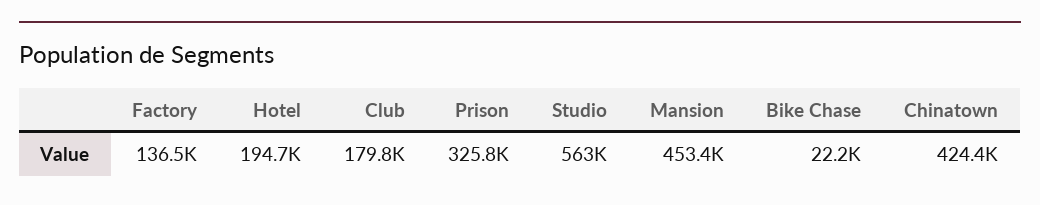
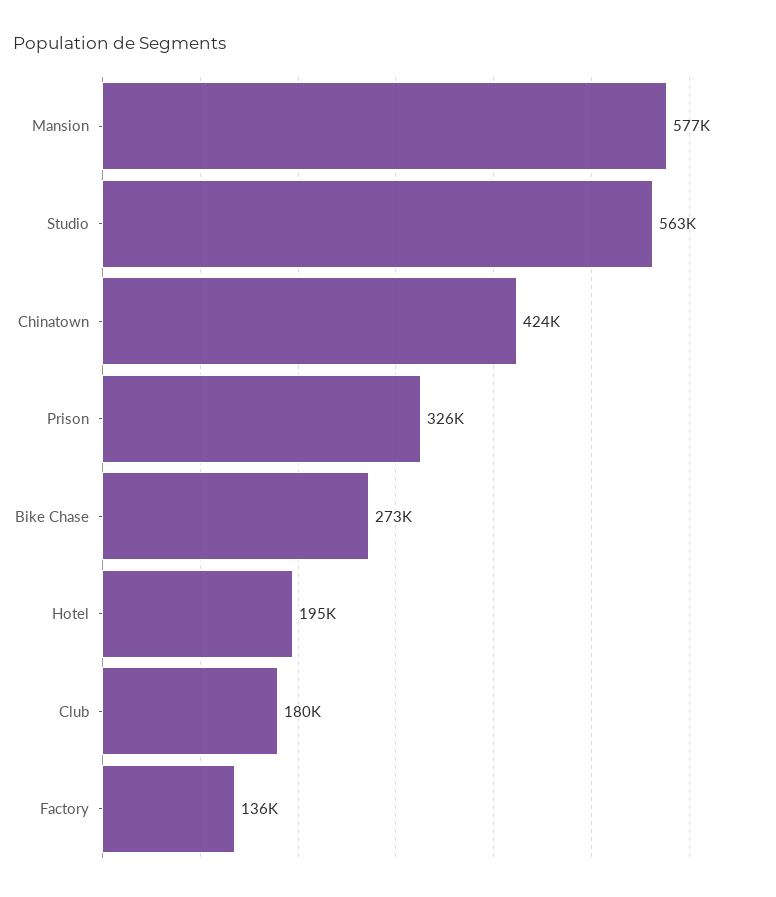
Mansion: 453400 -> 577000
Bike Chase: 22200 -> 273000

